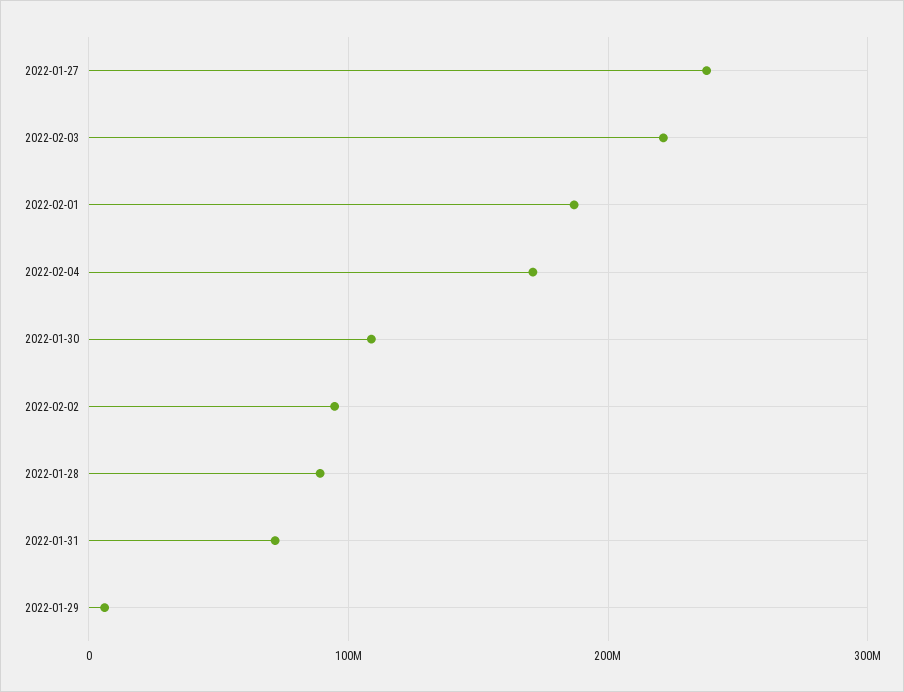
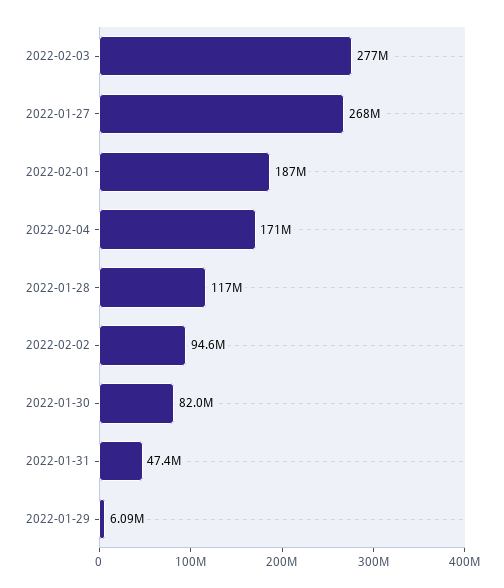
2022-01-27: 240000000 -> 268000000
2022-02-03: 220000000 -> 277000000
2022-01-30: 110000000 -> 82000000
2022-01-28: 90000000 -> 117000000
2022-01-31: 70000000 -> 47400000

